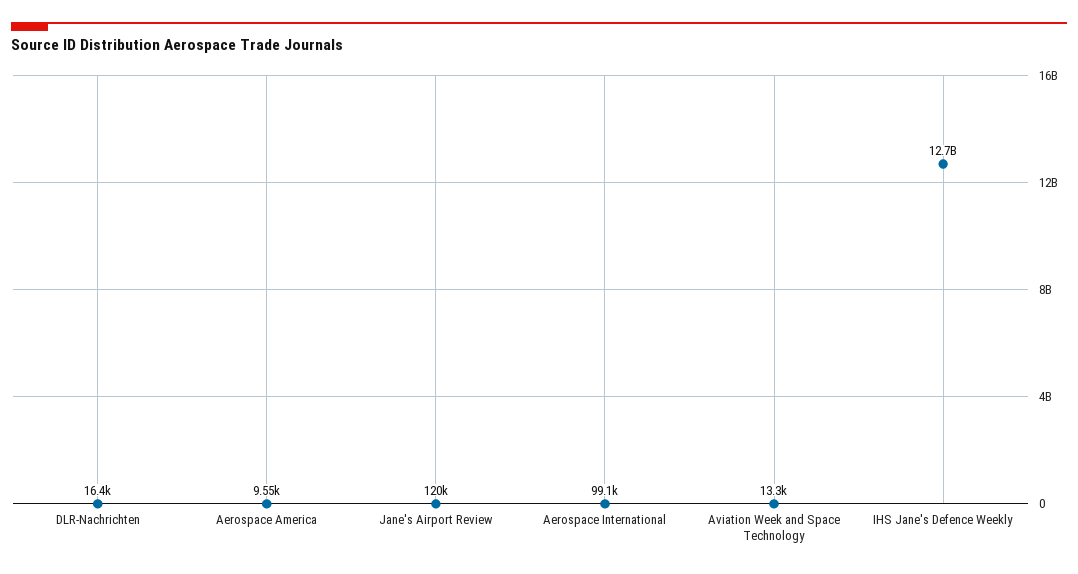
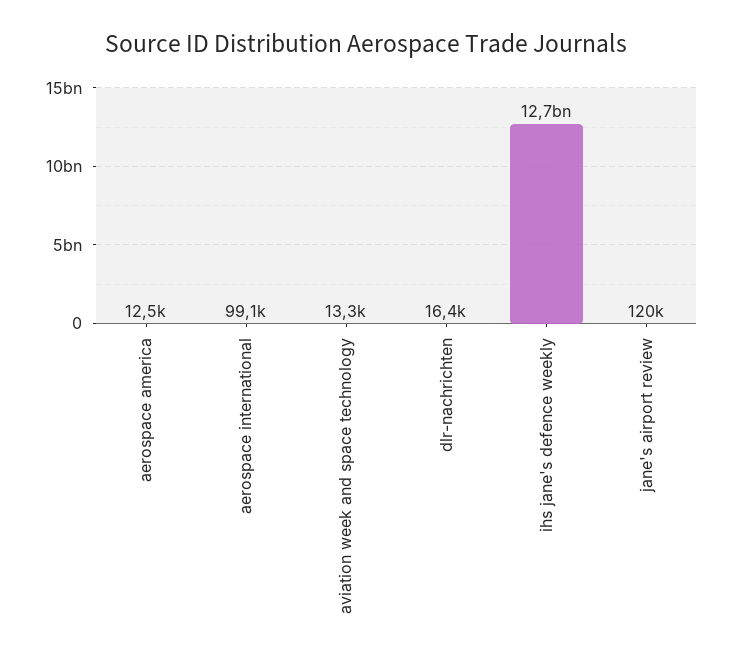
Aerospace America: 9550 -> 12500

